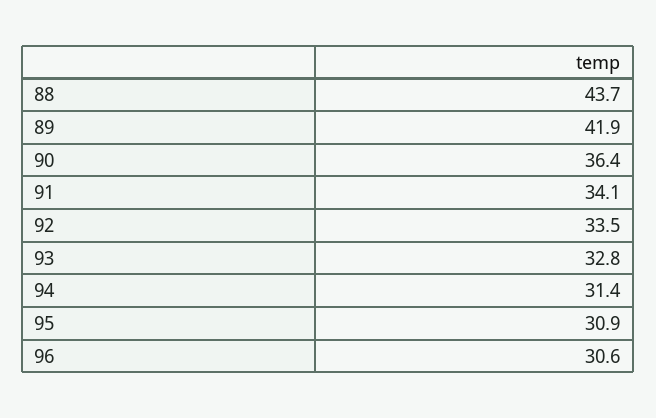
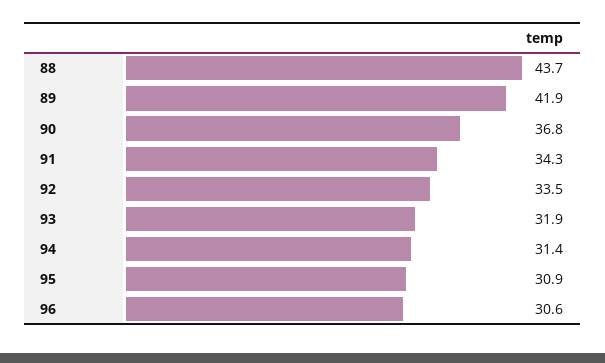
90: 36.4 -> 36.8
91: 34.1 -> 34.3
93: 32.8 -> 31.9

